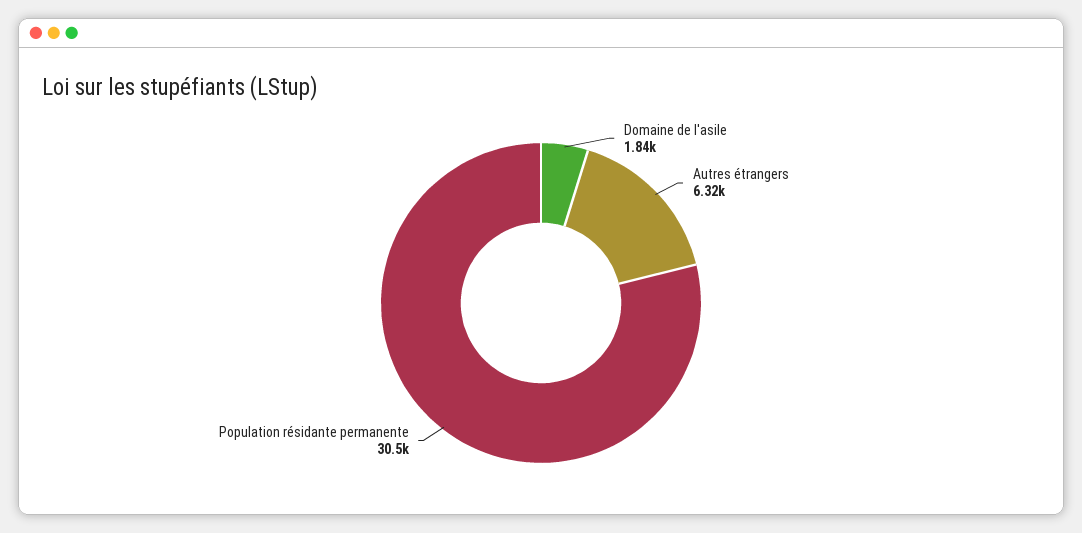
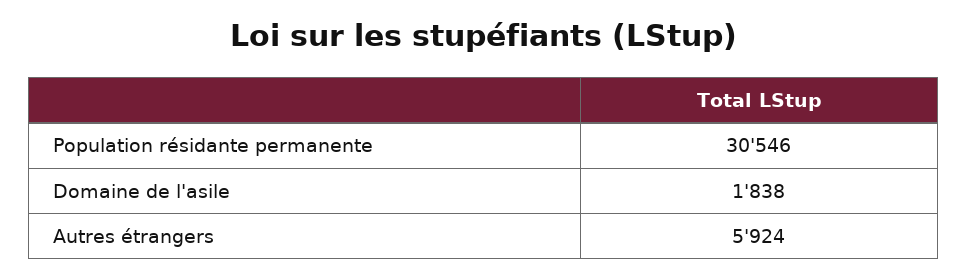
Autres étrangers: 6320 -> 5924

